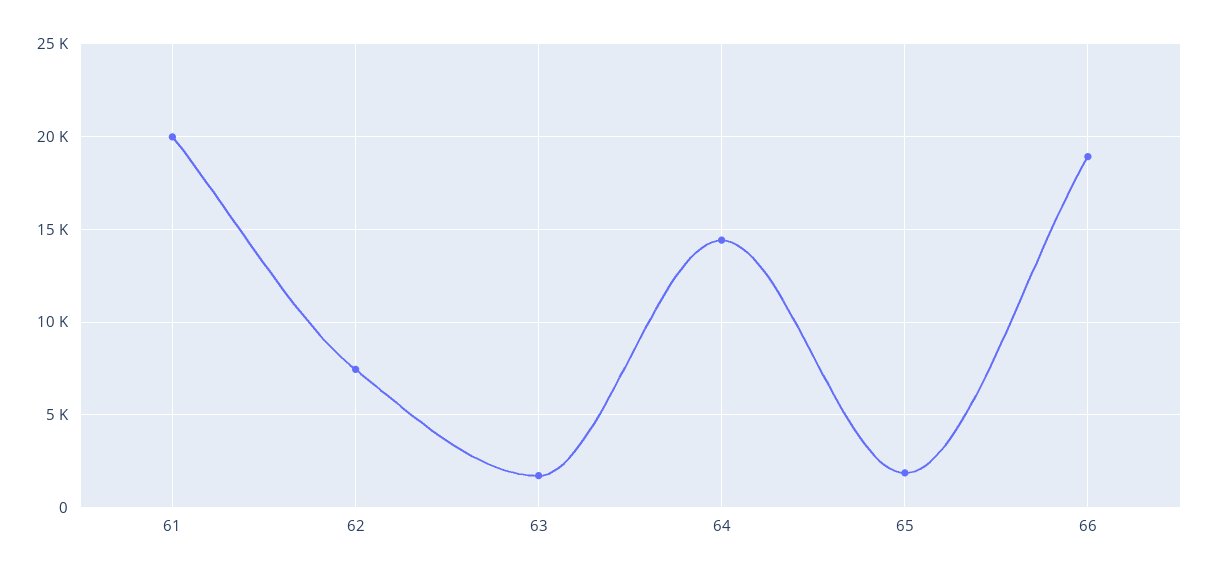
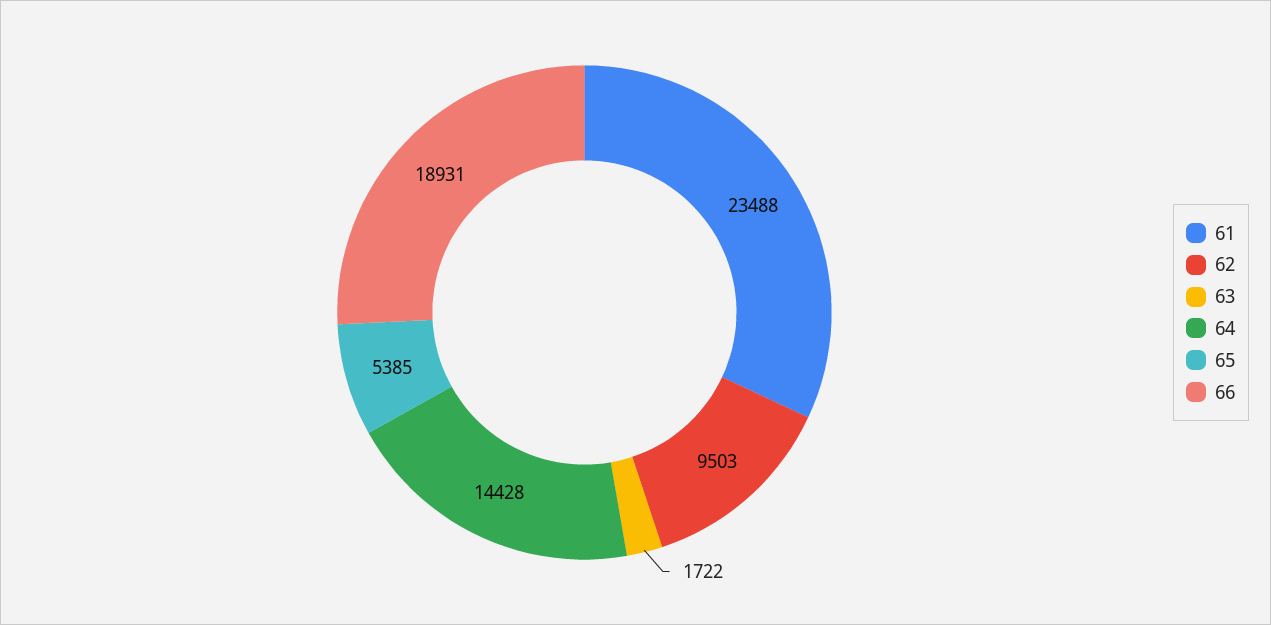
61: 20000 -> 23488
62: 7500 -> 9503
65: 2000 -> 5385

